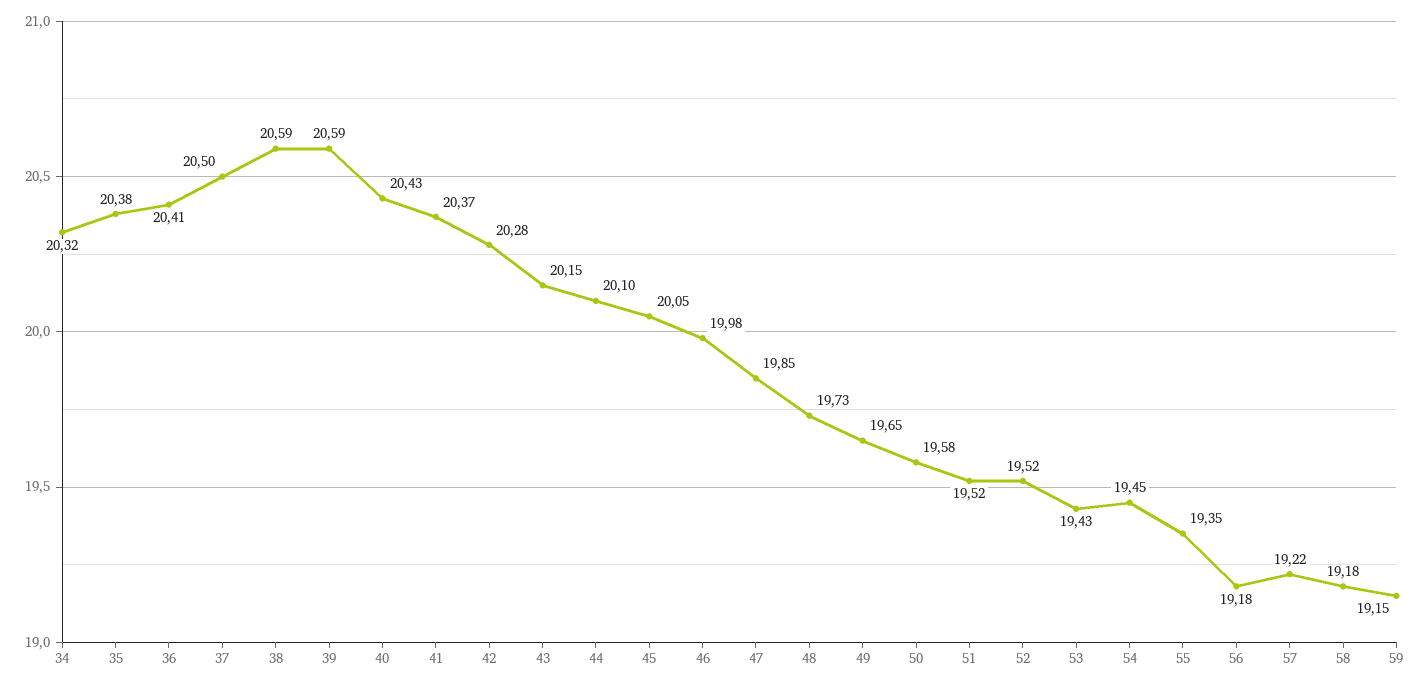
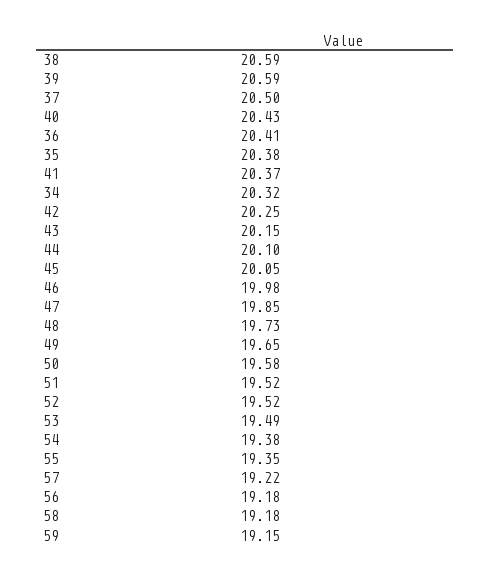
42: 20.28 -> 20.25
53: 19.43 -> 19.49
54: 19.45 -> 19.38

